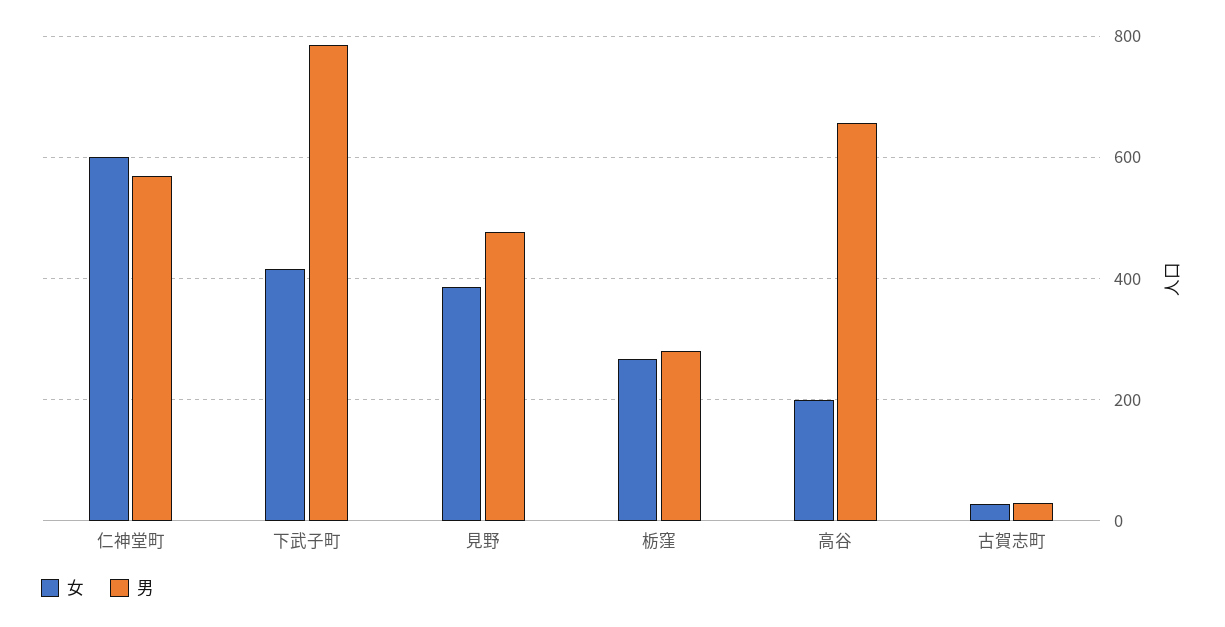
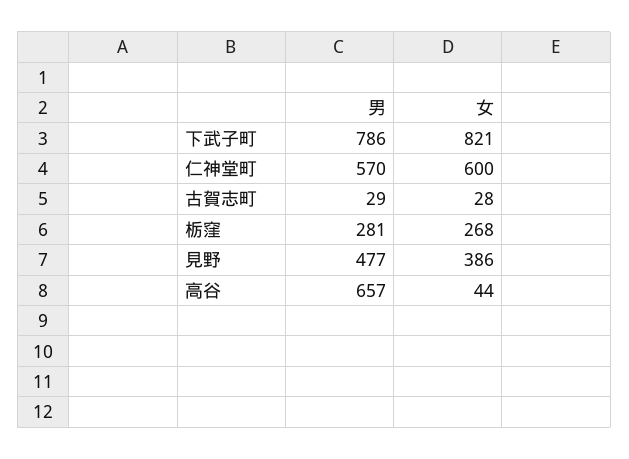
女, 下武子町: 420 -> 821
女, 高谷: 200 -> 44

